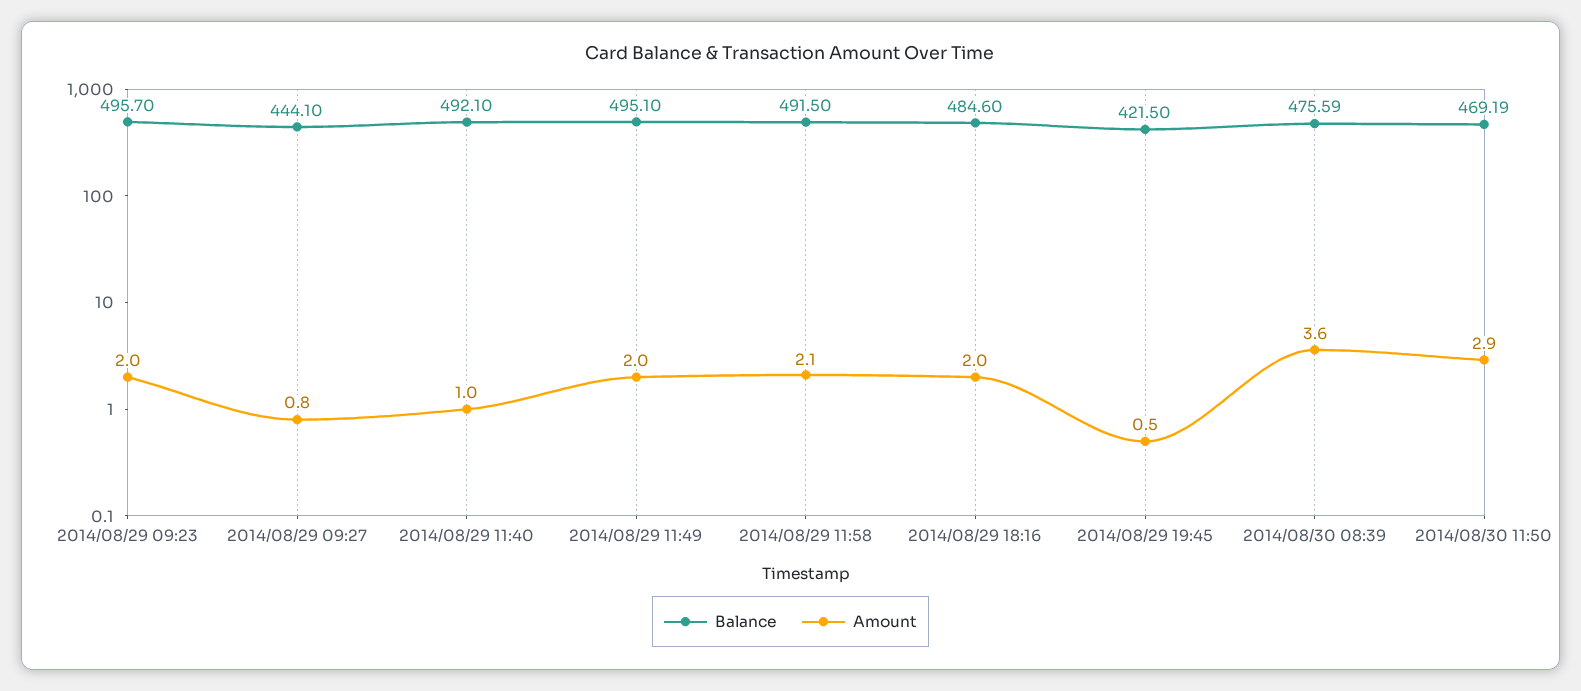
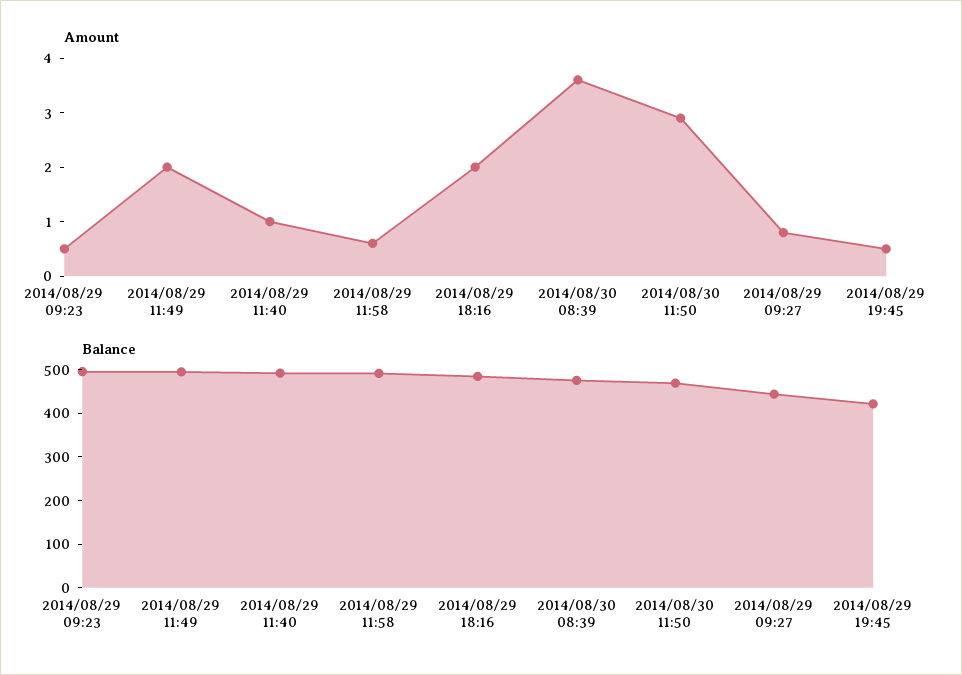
Amount, 2014/08/29 09:23: 2 -> 0.5
Amount, 2014/08/29 11:58: 2.1 -> 0.5

